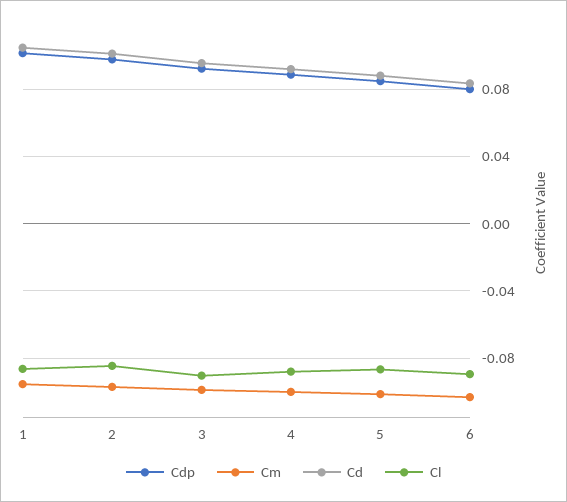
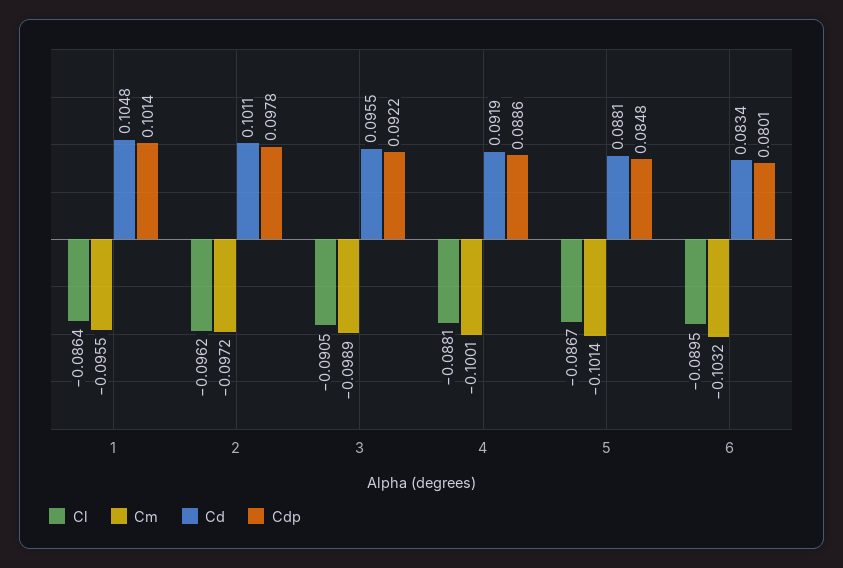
Cl, 2: -0.085 -> -0.0962

